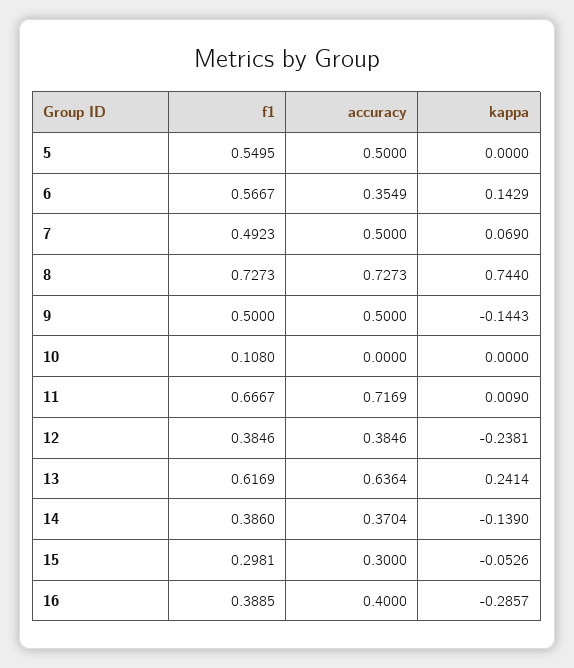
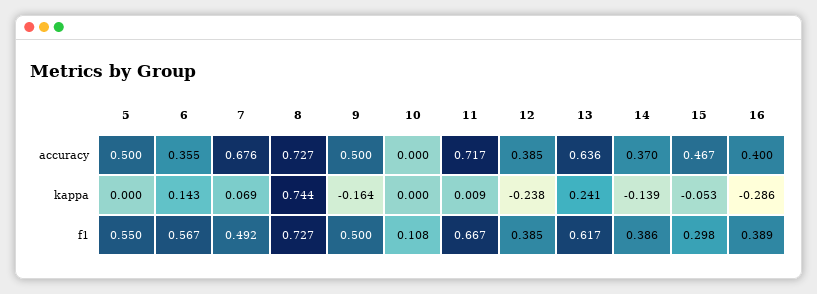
accuracy, 7: 0.5 -> 0.676
kappa, 9: -0.1443 -> -0.164
accuracy, 15: 0.3 -> 0.467

